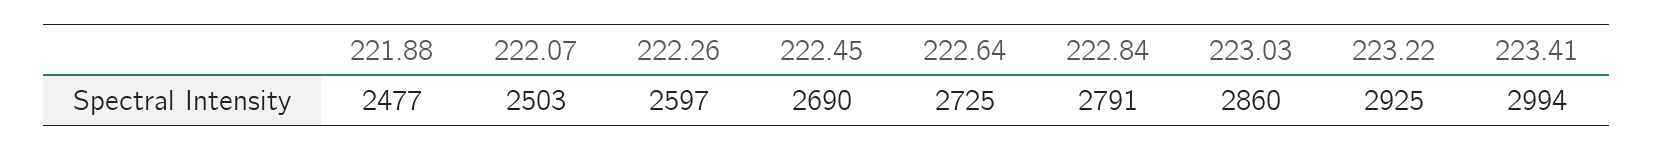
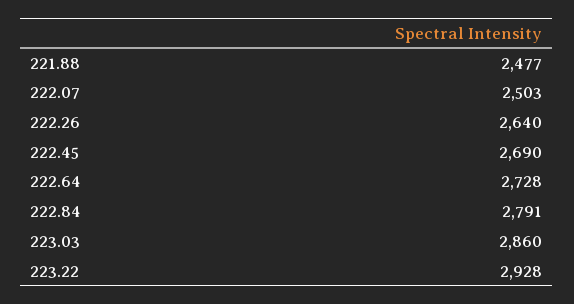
222.26: 2597 -> 2640
222.64: 2725 -> 2728
223.22: 2925 -> 2928
223.41: 2994 -> none

